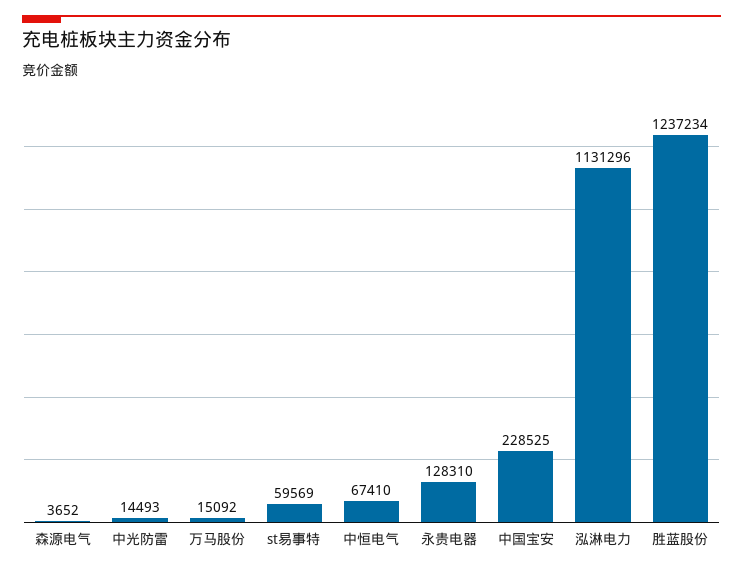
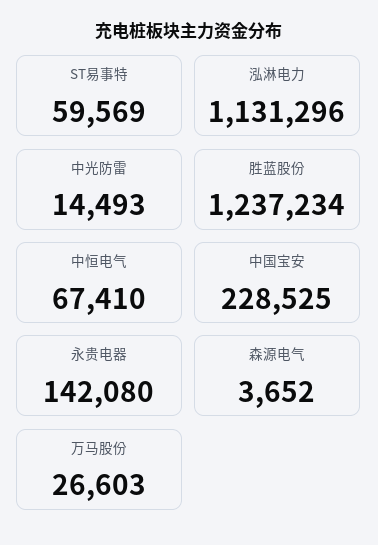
万马股份: 15092 -> 26603
永贵电器: 128310 -> 142080

